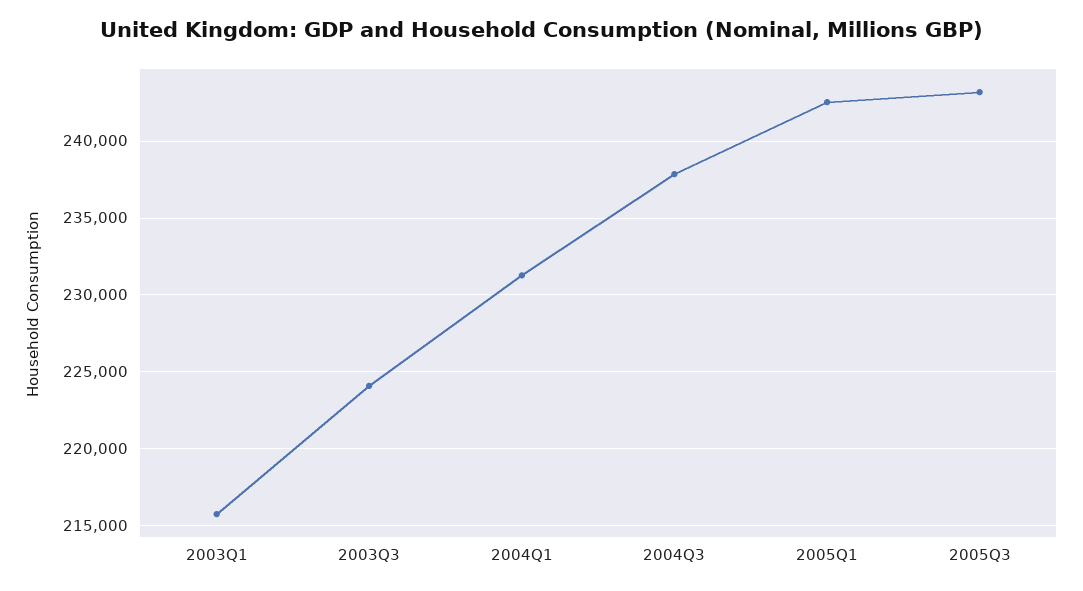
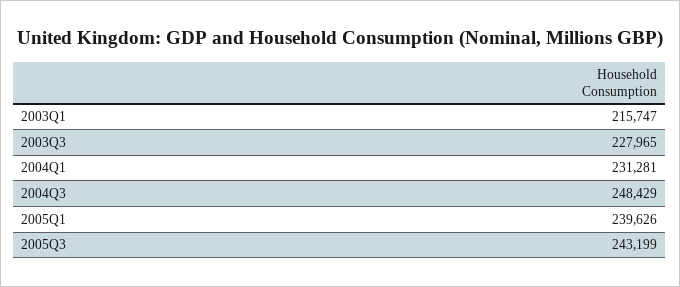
2003Q3: 224000 -> 227965
2004Q3: 238000 -> 248429
2005Q1: 242500 -> 239626

